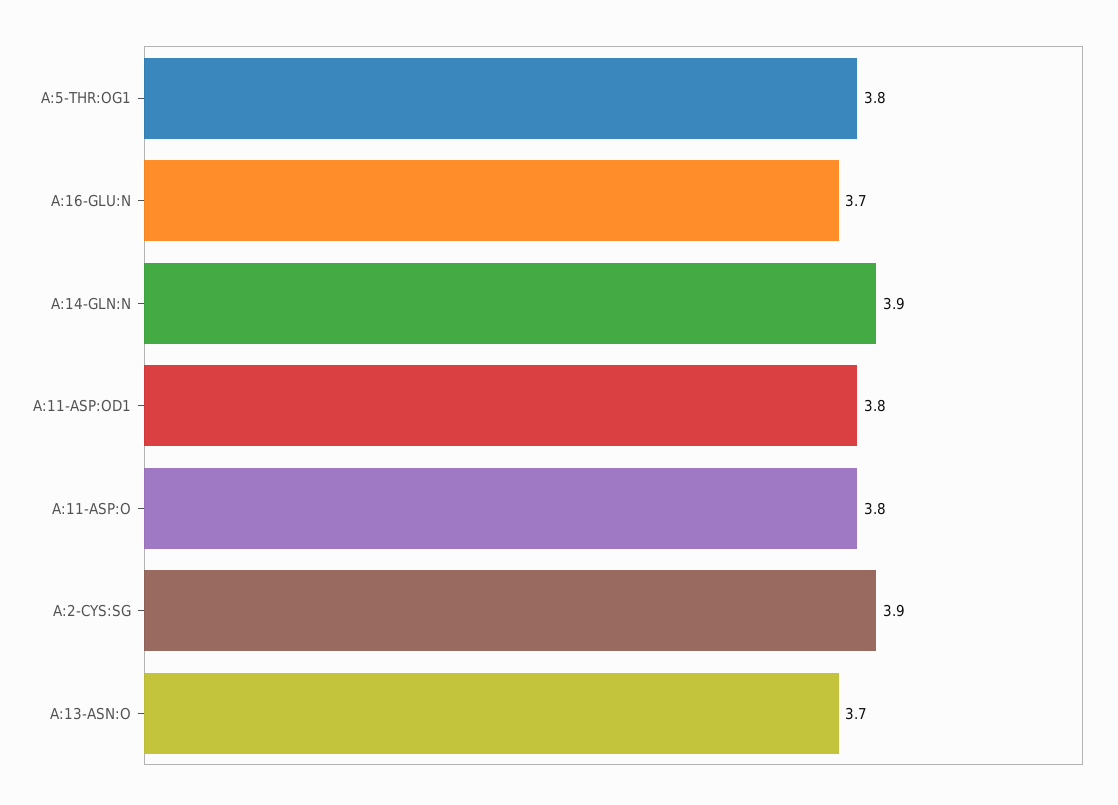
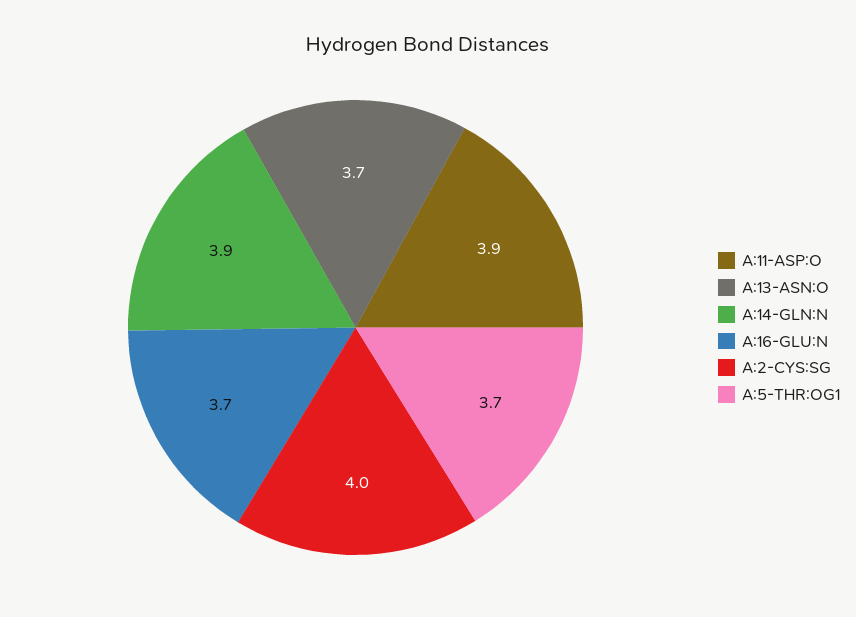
A:5-THR:OG1: 3.8 -> 3.7
A:11-ASP:OD1: 3.8 -> none
A:11-ASP:O: 3.8 -> 3.9
A:2-CYS:SG: 3.9 -> 4

